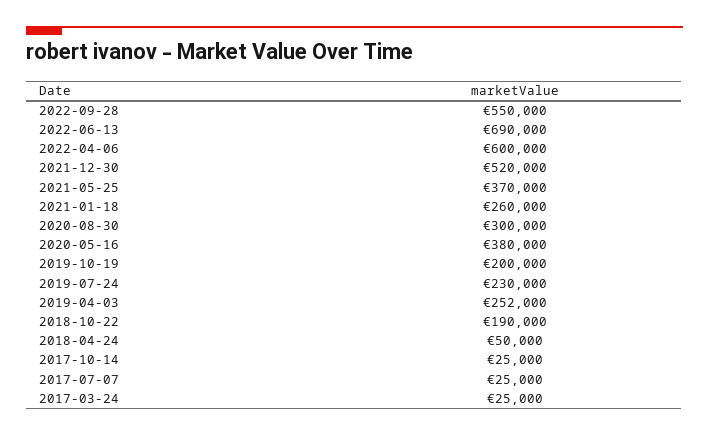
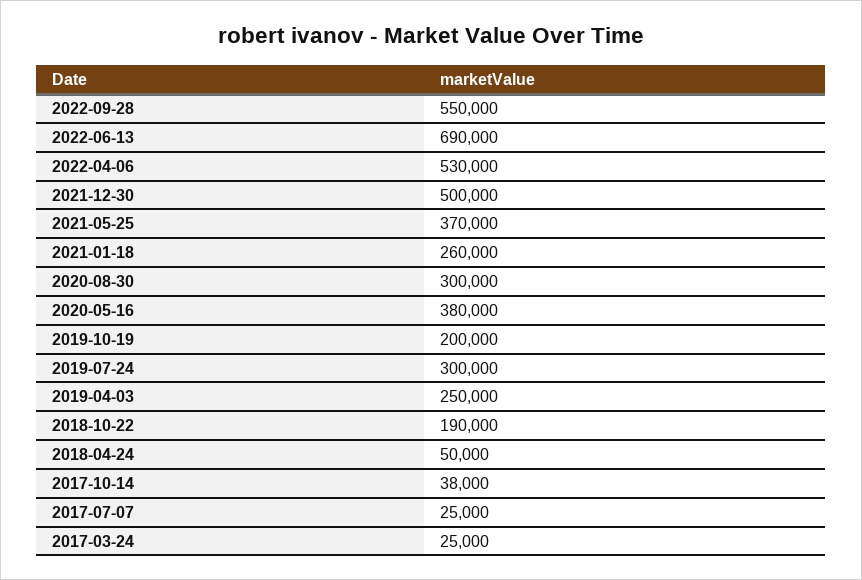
2022-04-06: 600000 -> 530000
2021-12-30: 520000 -> 500000
2019-07-24: 230000 -> 300000
2019-04-03: 252000 -> 250000
2017-10-14: 25000 -> 38000

